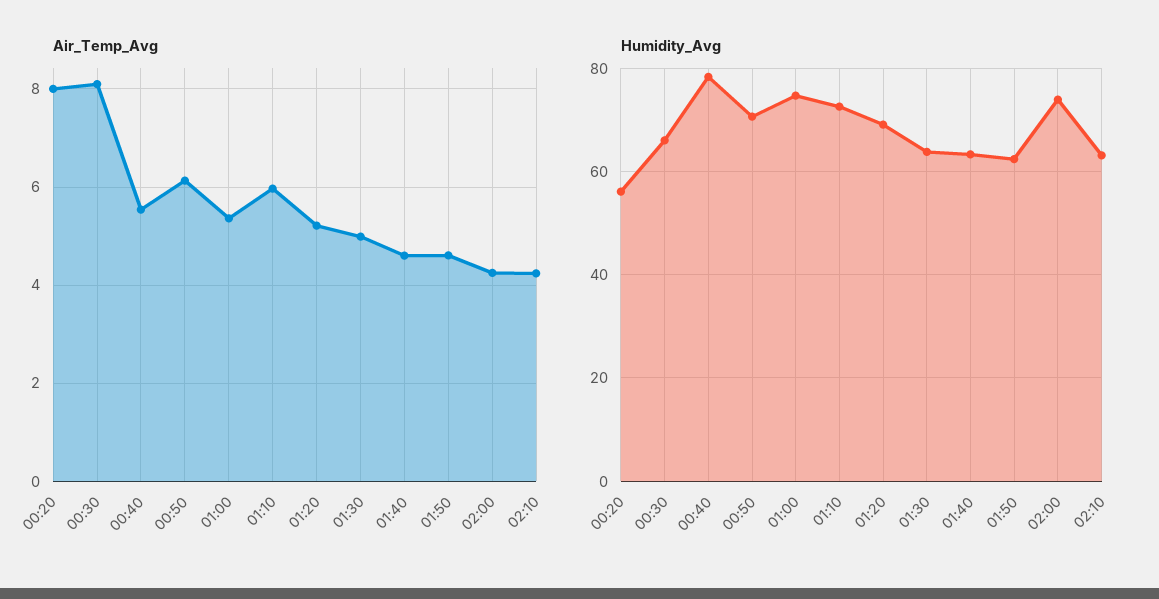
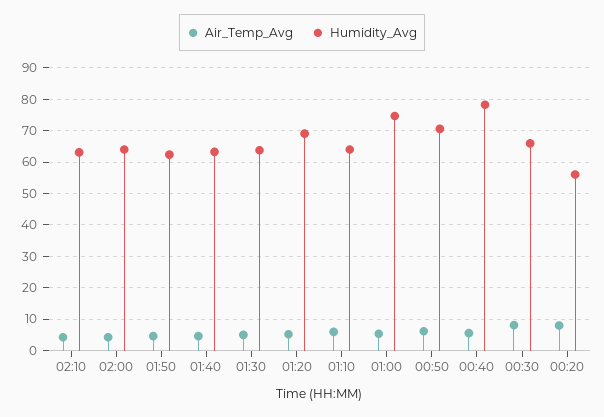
Humidity_Avg, 01:10: 72 -> 64
Humidity_Avg, 02:00: 74 -> 64

